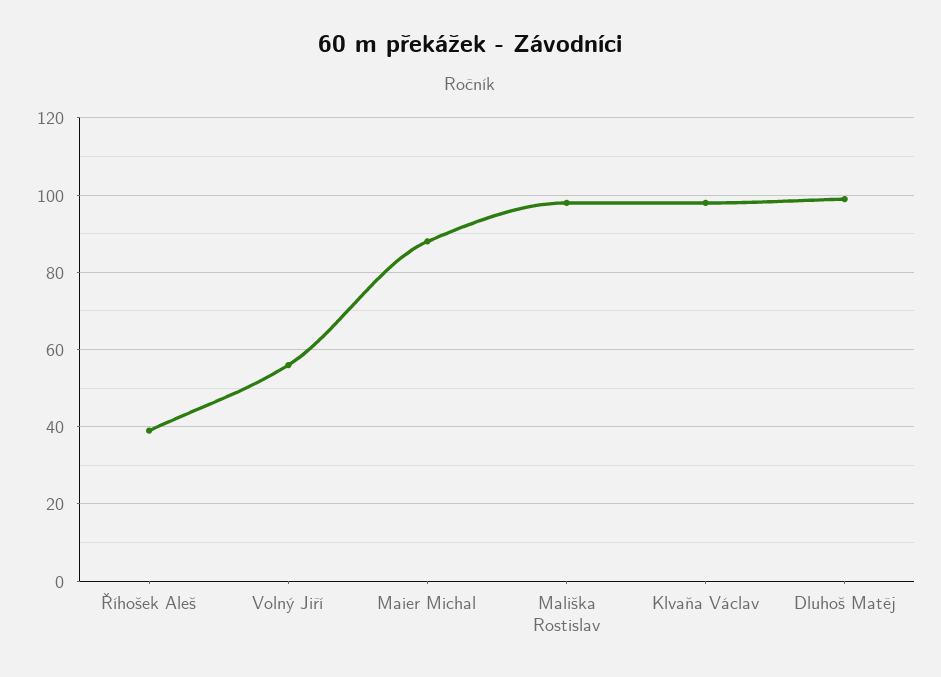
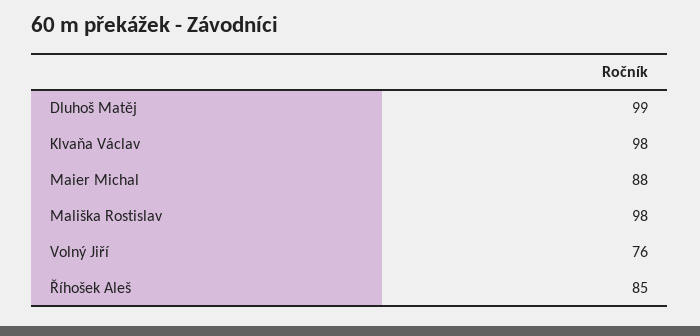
Říhošek Aleš: 40 -> 85
Volný Jiří: 55 -> 76

